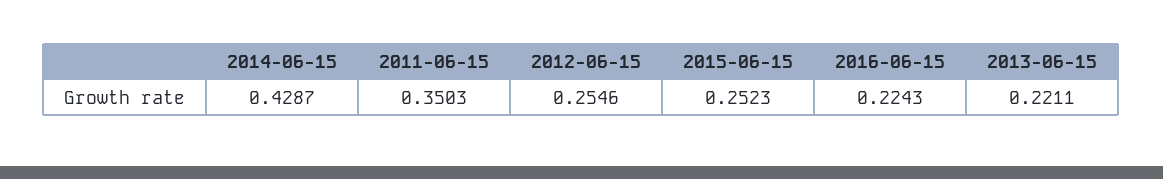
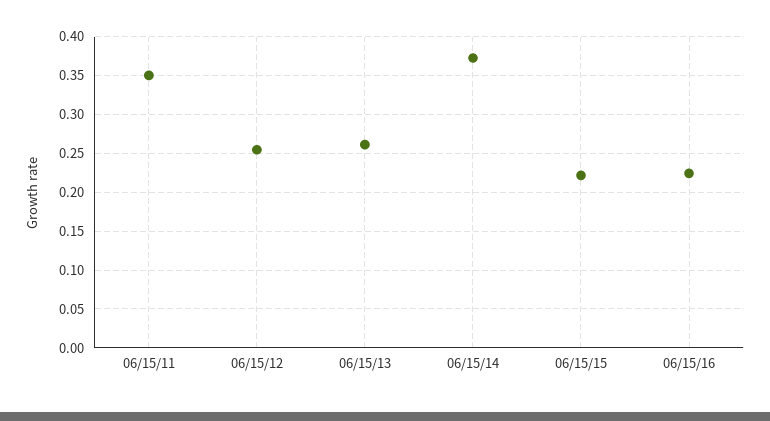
2014-06-15: 0.4287 -> 0.37
2015-06-15: 0.2523 -> 0.22
2013-06-15: 0.2211 -> 0.26

